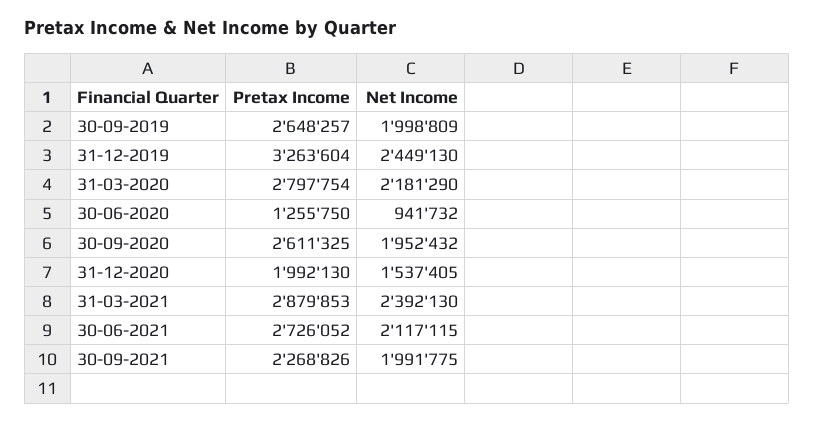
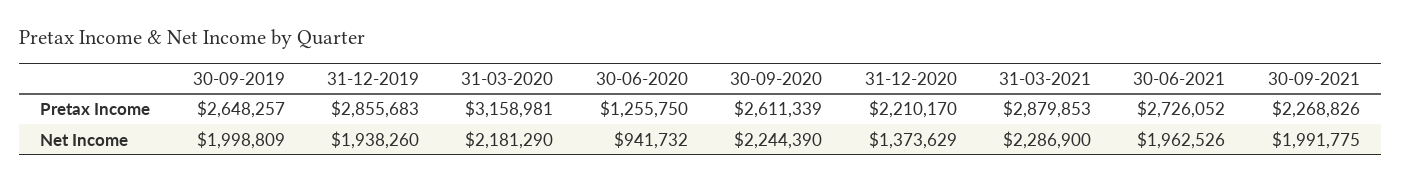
Pretax Income, 31-12-2019: 3263604 -> 2855683
Net Income, 31-12-2019: 2449130 -> 1938260
Pretax Income, 31-03-2020: 2797754 -> 3158981
Pretax Income, 30-09-2020: 2611325 -> 2611339
Net Income, 30-09-2020: 1952432 -> 2244390
Pretax Income, 31-12-2020: 1992130 -> 2210170
Net Income, 31-12-2020: 1537405 -> 1373629
Net Income, 31-03-2021: 2392130 -> 2286900
Net Income, 30-06-2021: 2117115 -> 1962526

